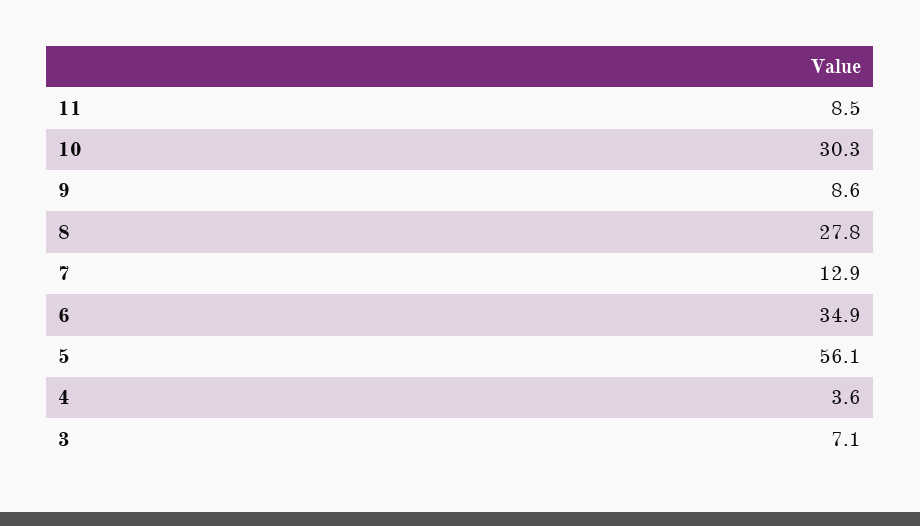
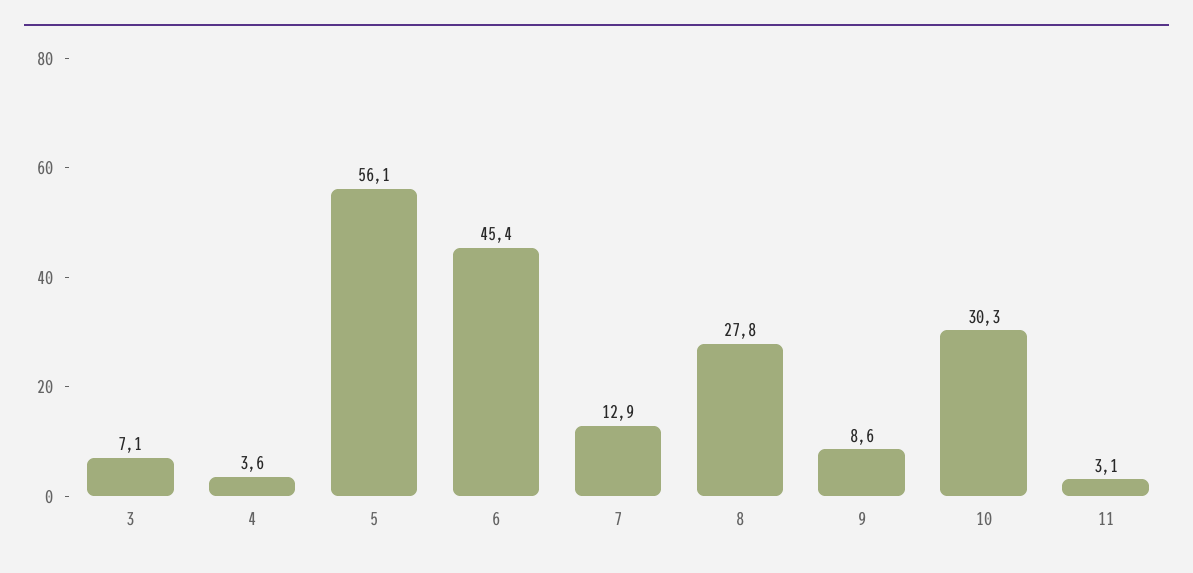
11: 8.5 -> 3.1
6: 34.9 -> 45.4

